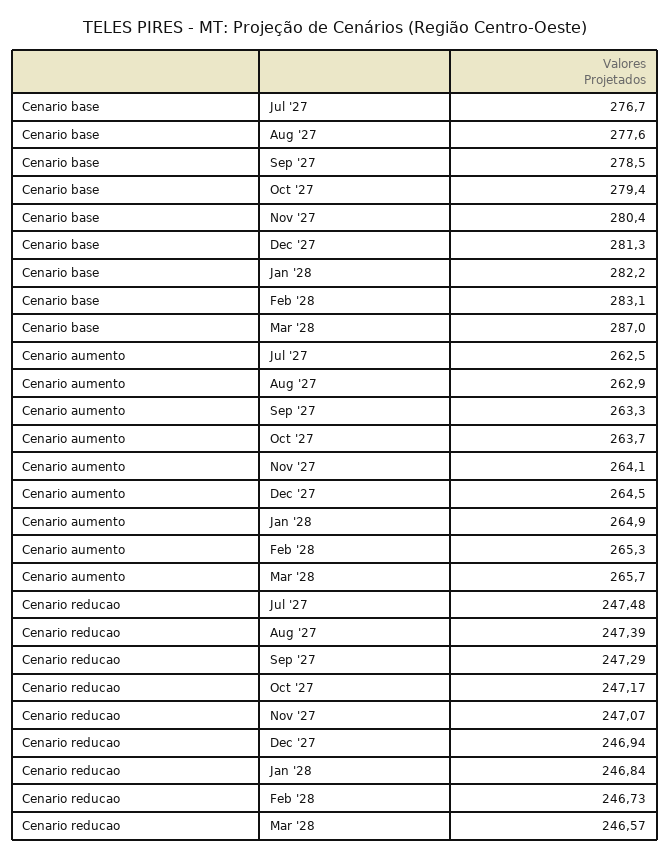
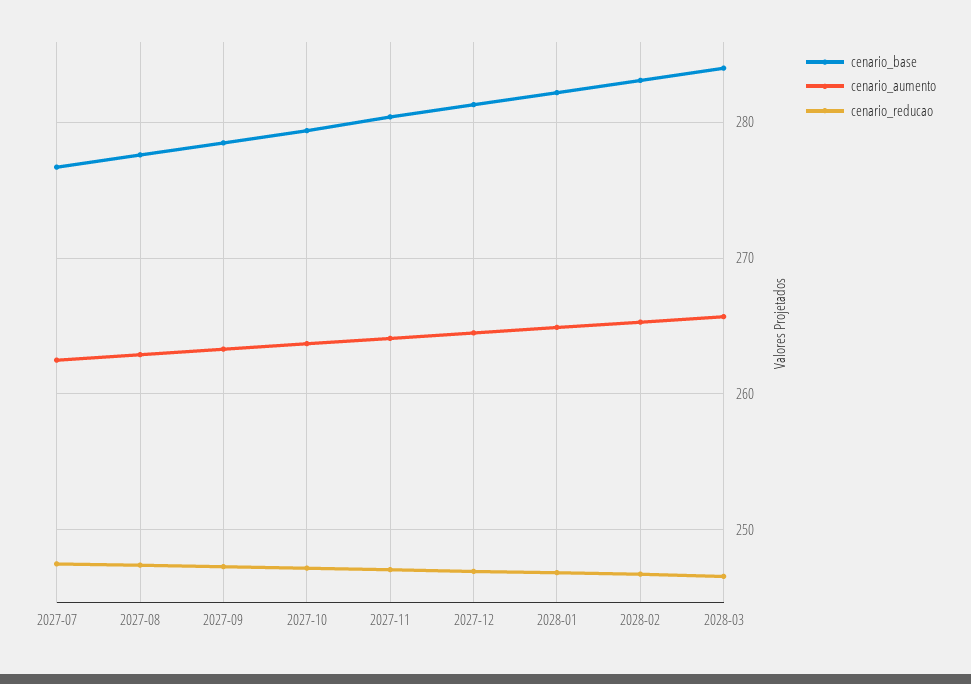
Cenario base, Mar '28: 287 -> 284

